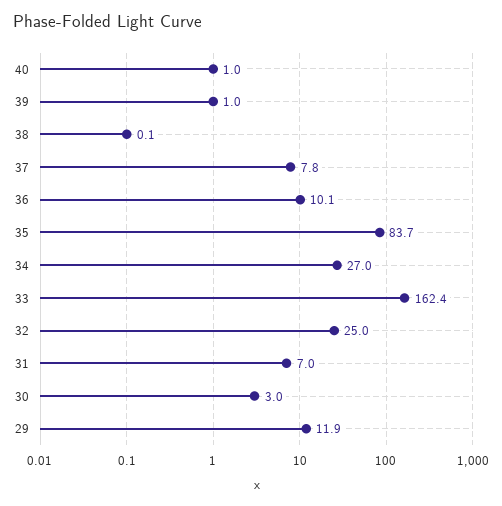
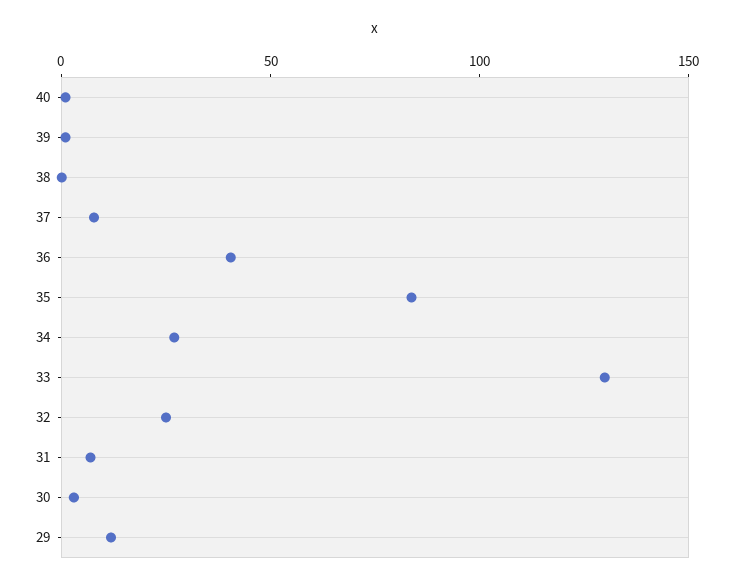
36: 10.1 -> 40
33: 162.4 -> 130

